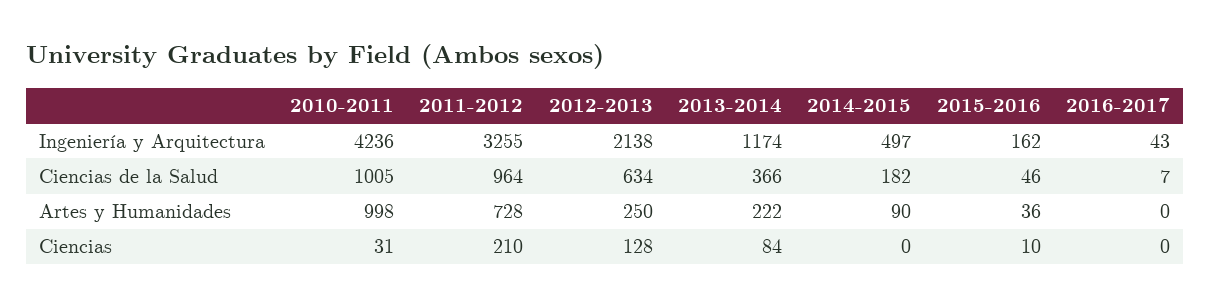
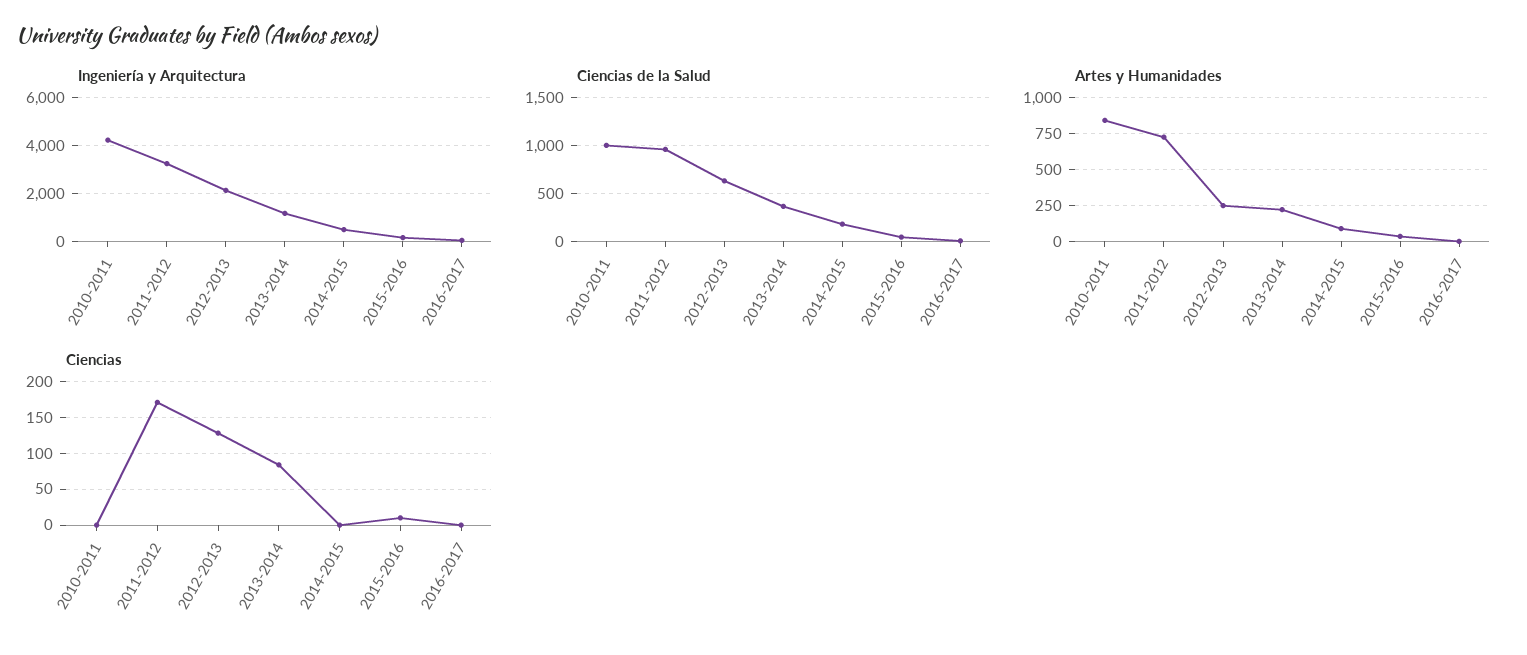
Artes y Humanidades, 2010-2011: 998 -> 850
Ciencias, 2010-2011: 31 -> 0
Ciencias, 2011-2012: 210 -> 170

